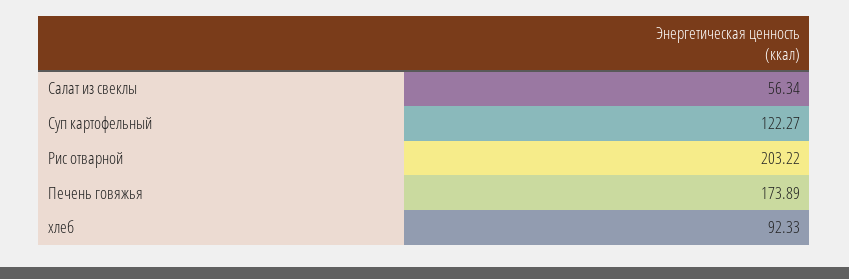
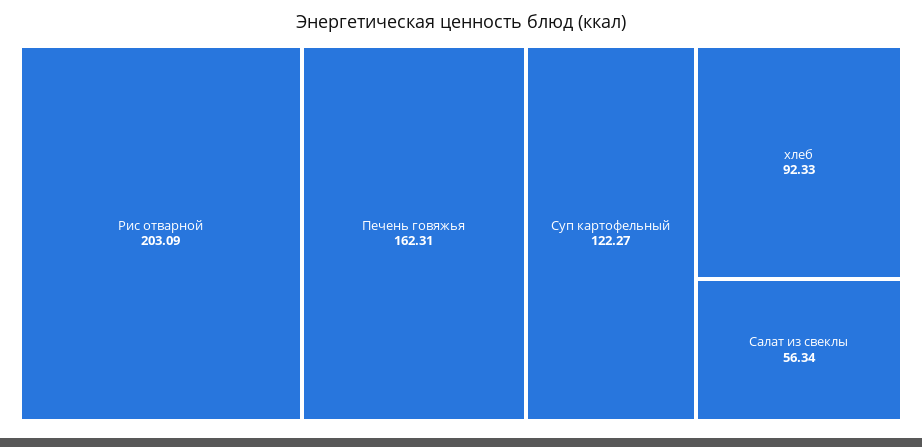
Рис отварной: 203.22 -> 203.09
Печень говяжья: 173.89 -> 162.31

